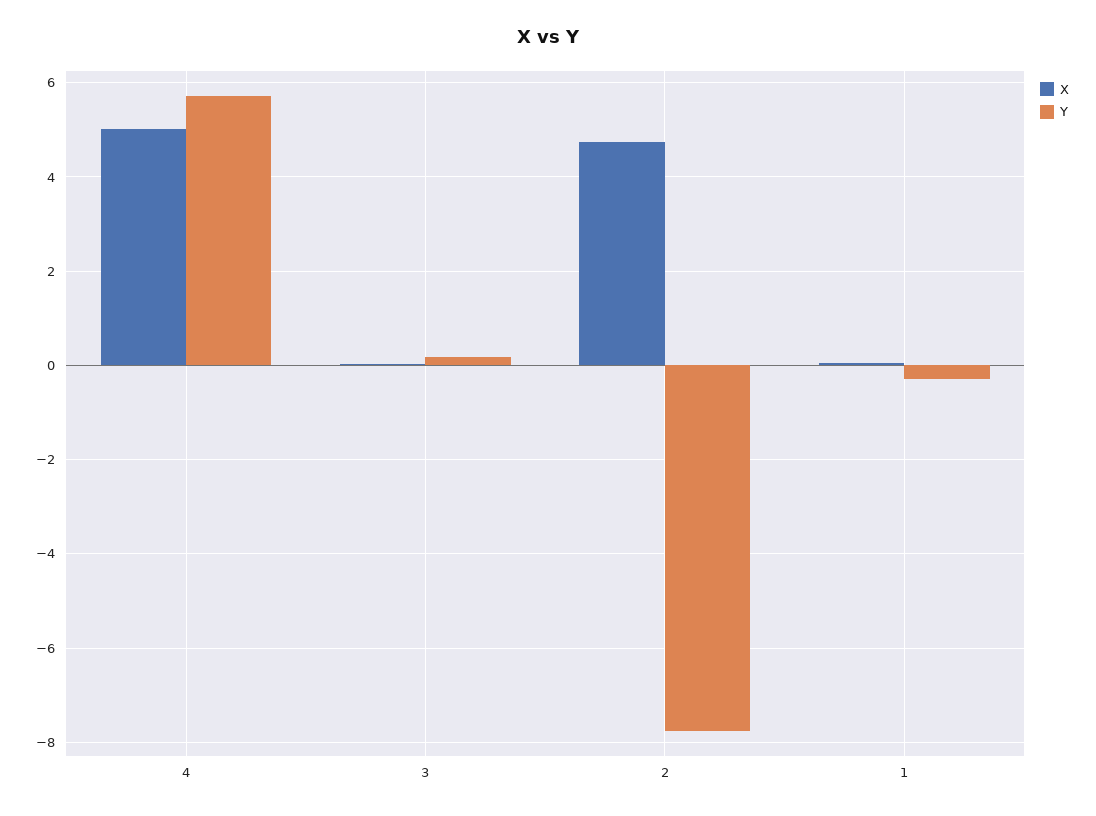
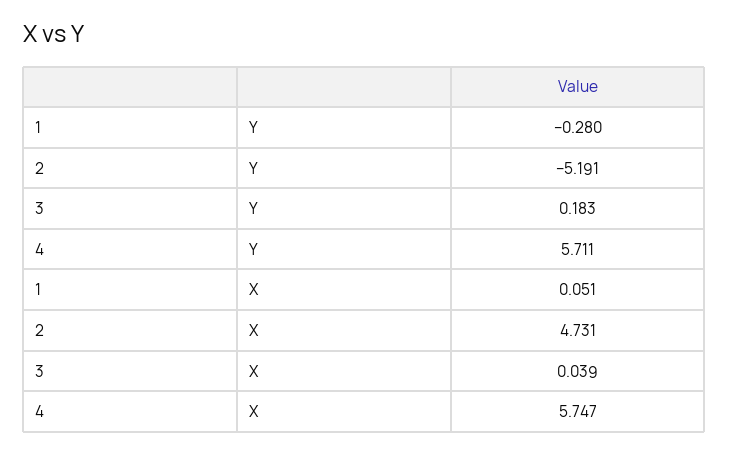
X, 4: 5 -> 5.747
Y, 2: -7.8 -> -5.191

